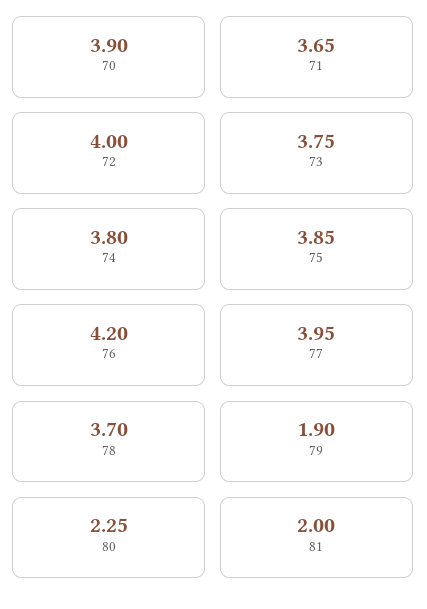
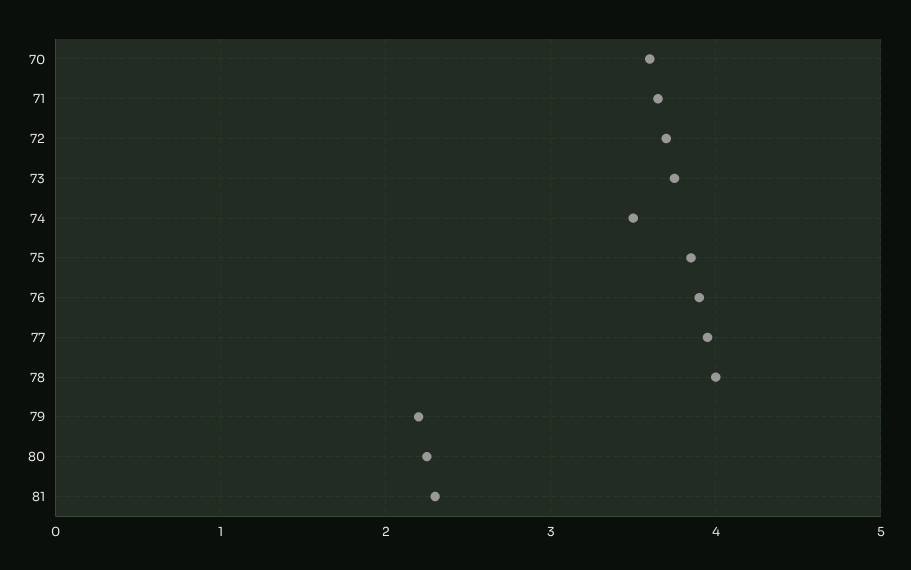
70: 3.9 -> 3.6
72: 4 -> 3.7
74: 3.8 -> 3.5
76: 4.2 -> 3.9
78: 3.7 -> 4
79: 1.9 -> 2.2
81: 2 -> 2.3

